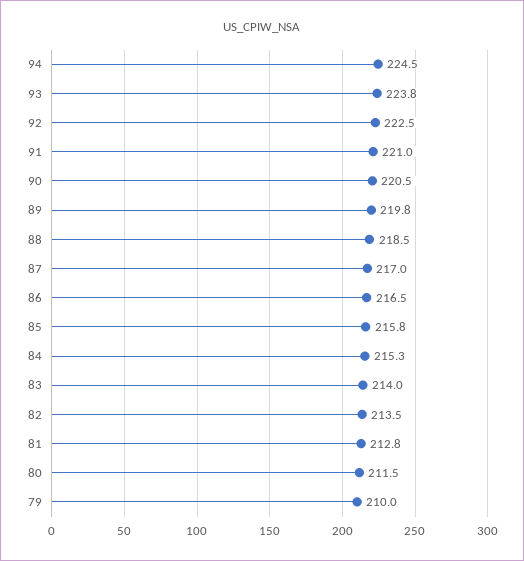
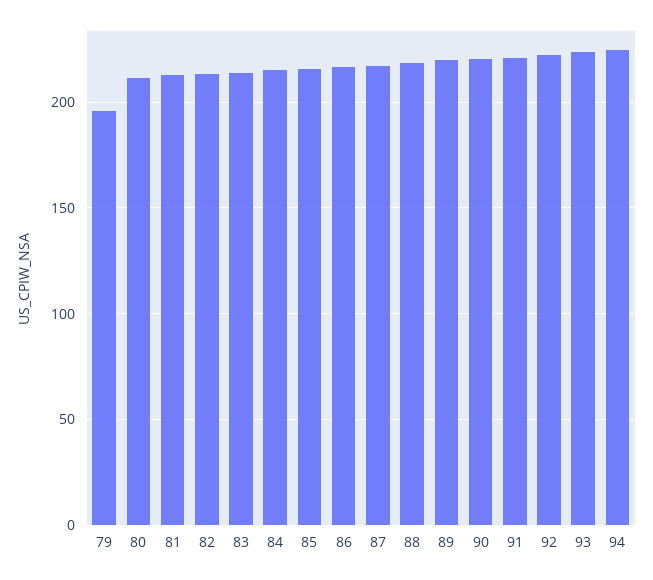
79: 210 -> 195

